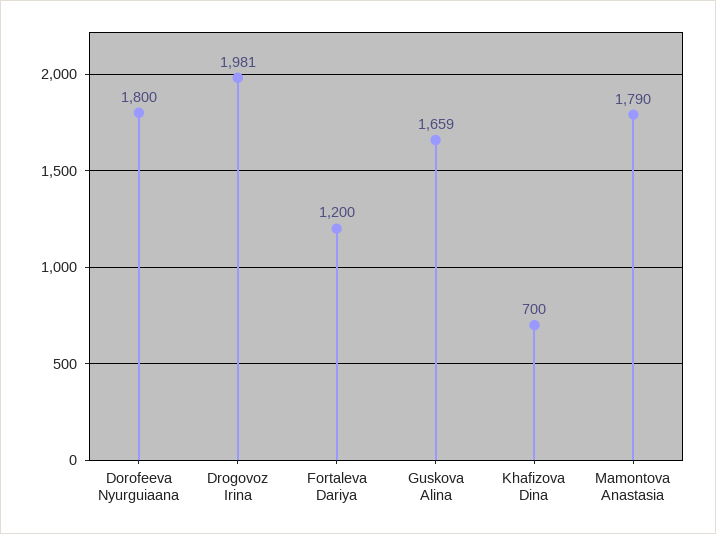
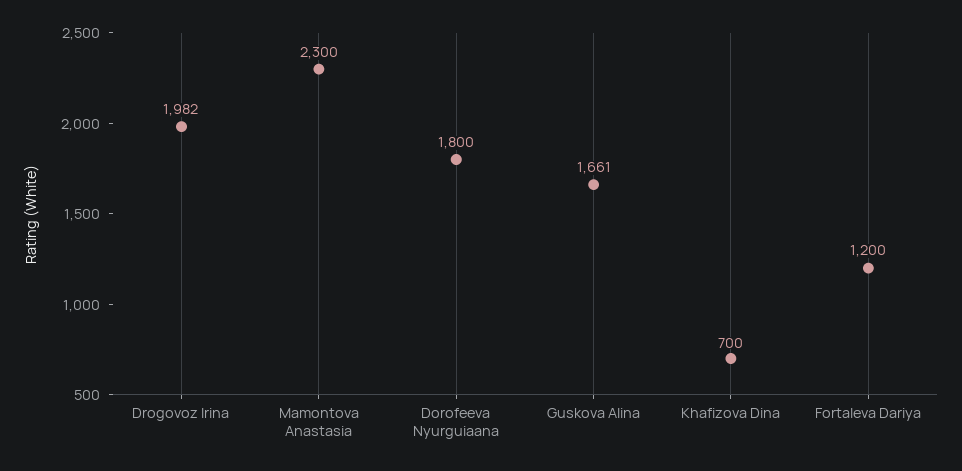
Drogovoz Irina: 1981 -> 1982
Guskova Alina: 1659 -> 1661
Mamontova Anastasia: 1790 -> 2300

